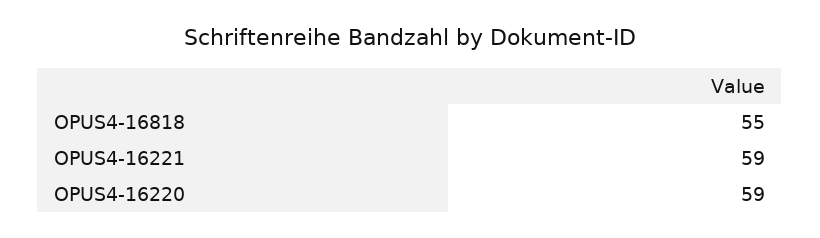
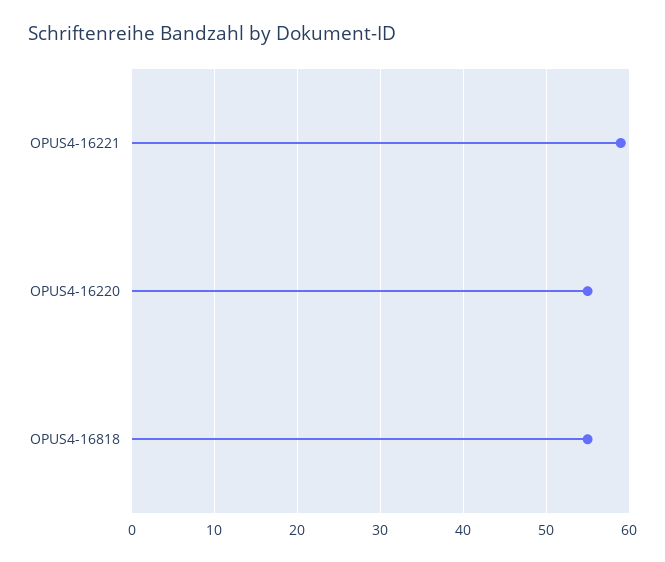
OPUS4-16220: 59 -> 55

